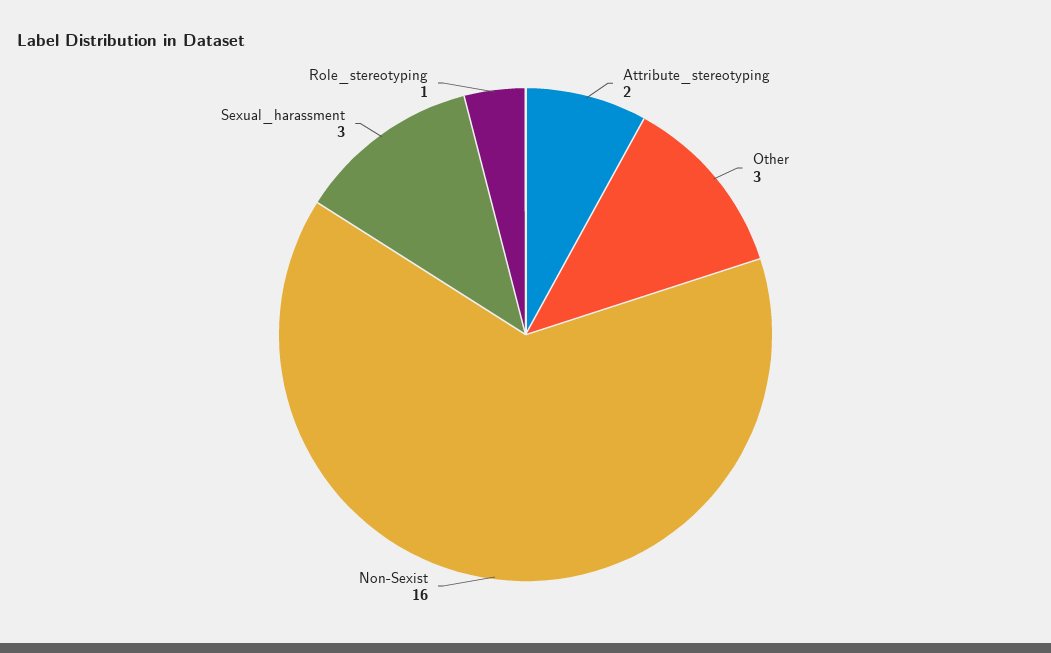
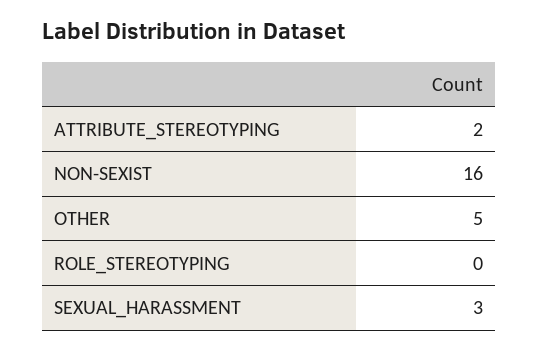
Other: 3 -> 5
Role_stereotyping: 1 -> 0

